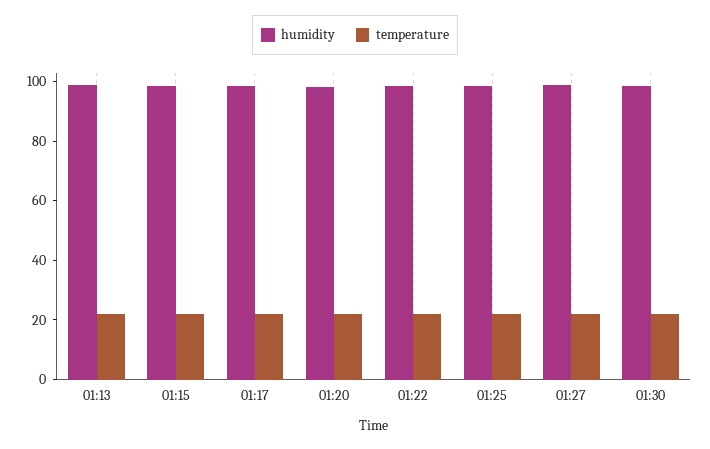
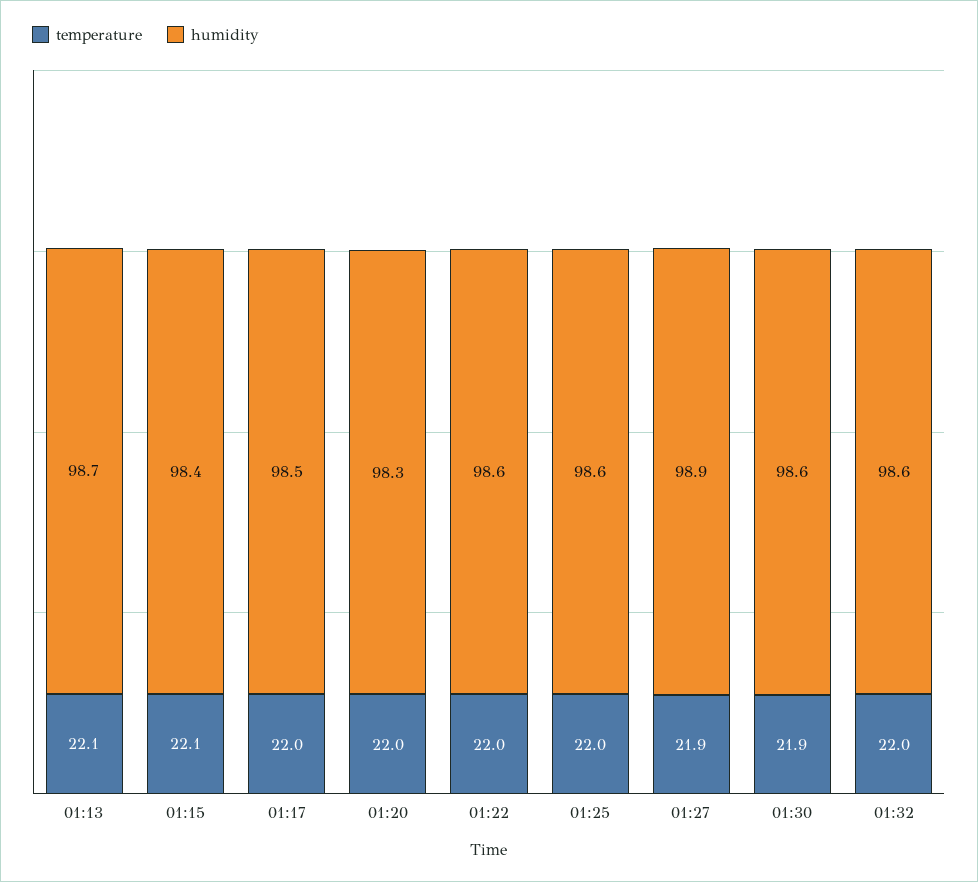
temperature, 01:32: none -> 22
humidity, 01:32: none -> 98.6

